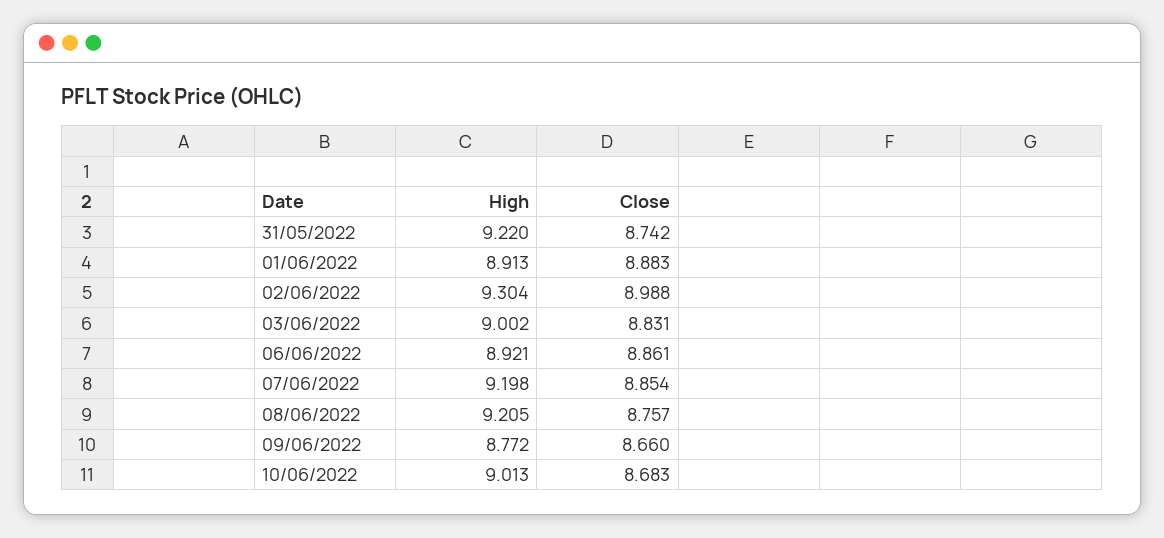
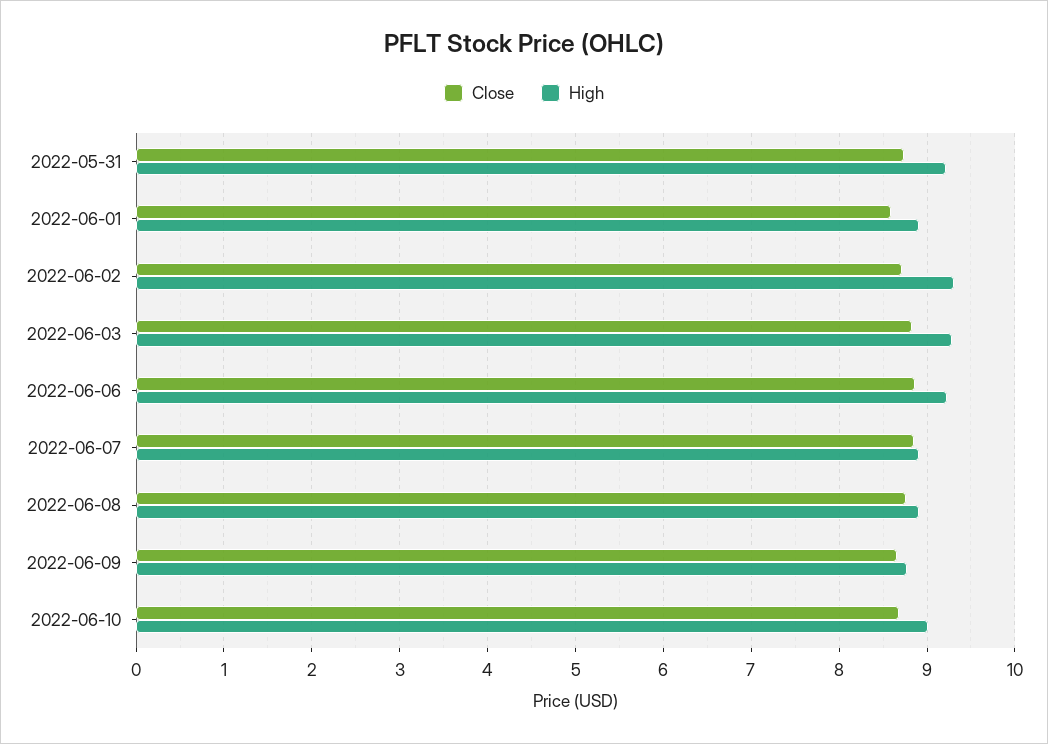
Close, 01/06/2022: 8.883 -> 8.6
Close, 02/06/2022: 8.988 -> 8.7
High, 03/06/2022: 9.002 -> 9.3
High, 06/06/2022: 8.921 -> 9.2
High, 07/06/2022: 9.198 -> 8.9
High, 08/06/2022: 9.205 -> 8.9

